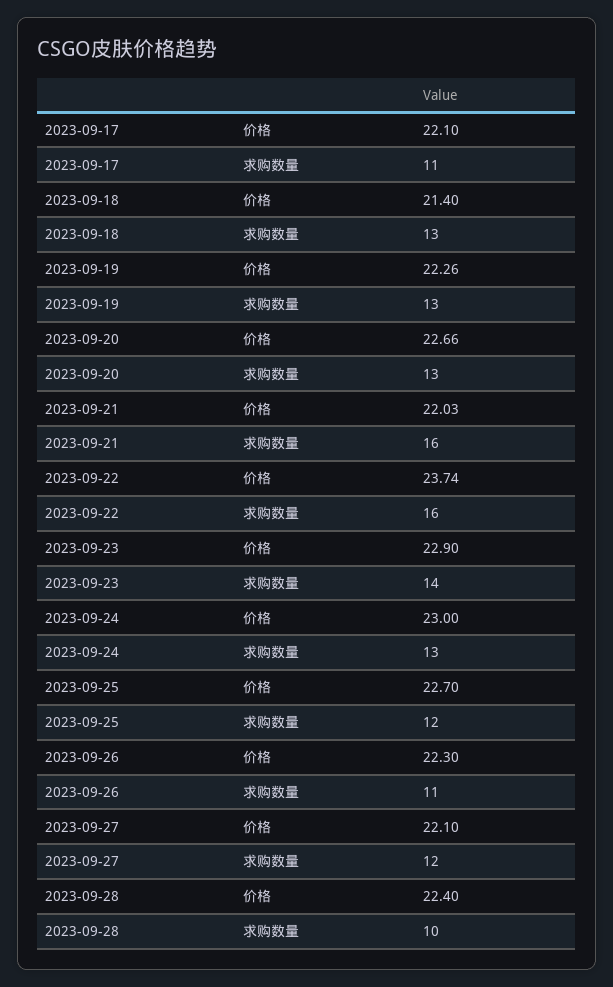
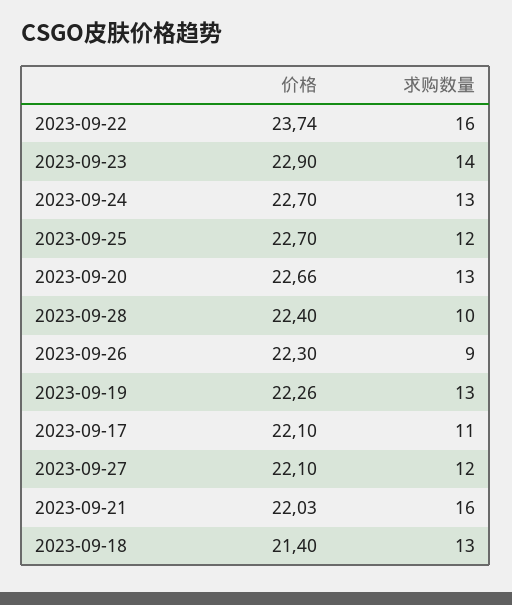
2023-09-24, 价格: 23 -> 22.7
2023-09-26, 求购数量: 11 -> 9

